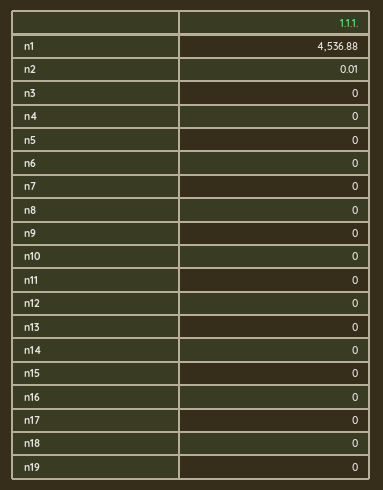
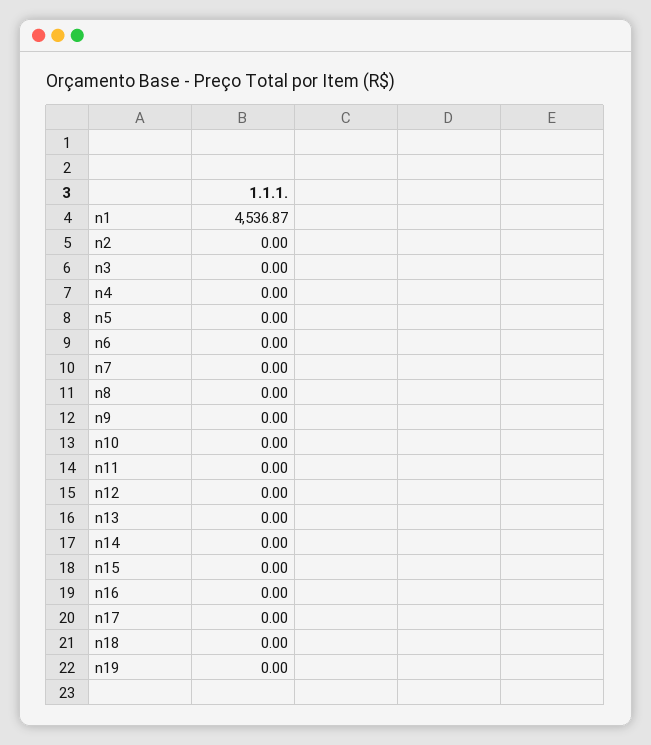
n1: 4536.88 -> 4536.87
n2: 0.01 -> 0

